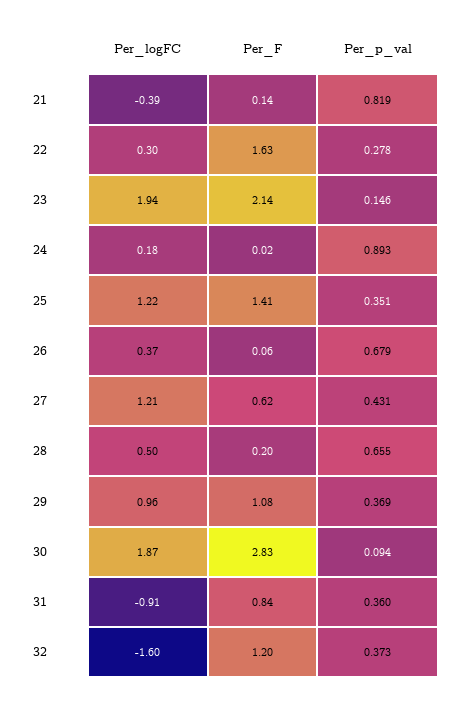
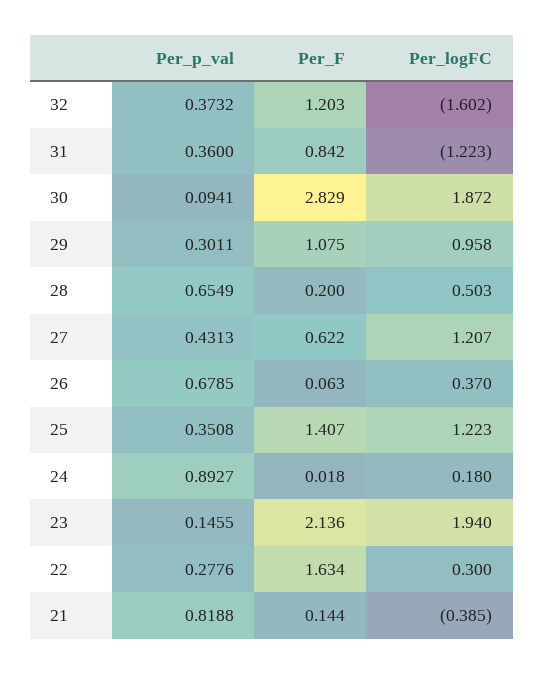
Per_p_val, 29: 0.369 -> 0.3011
Per_logFC, 31: -0.91 -> -1.223

